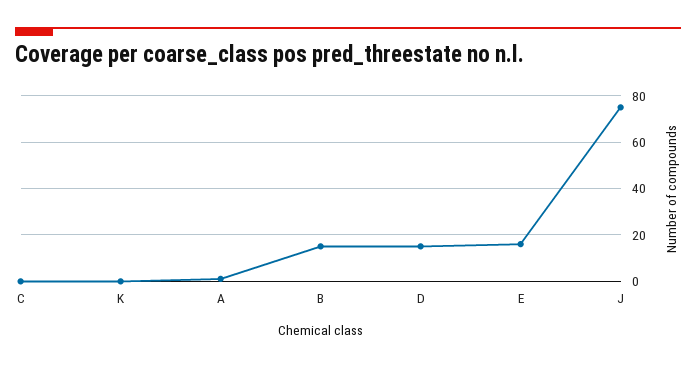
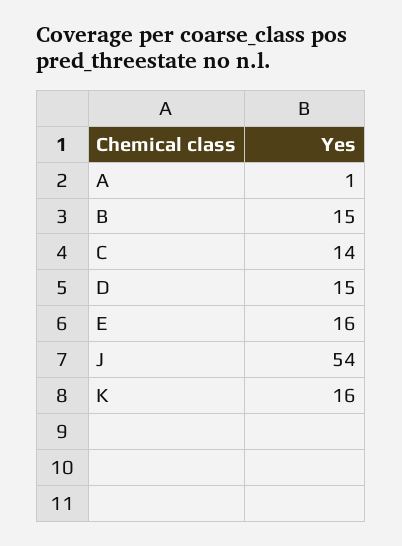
C: 0 -> 14
K: 0 -> 16
J: 75 -> 54

